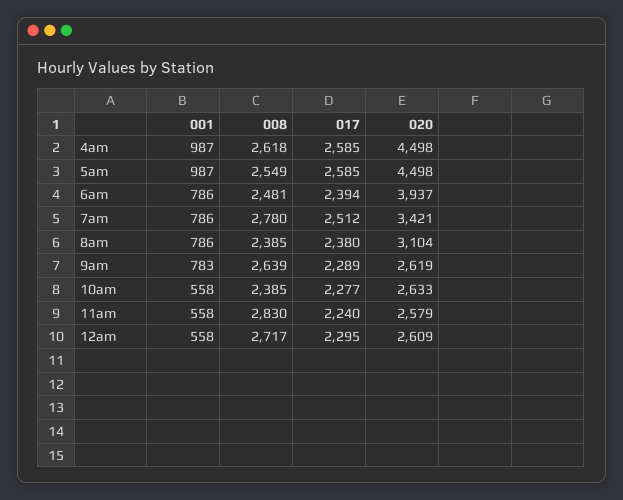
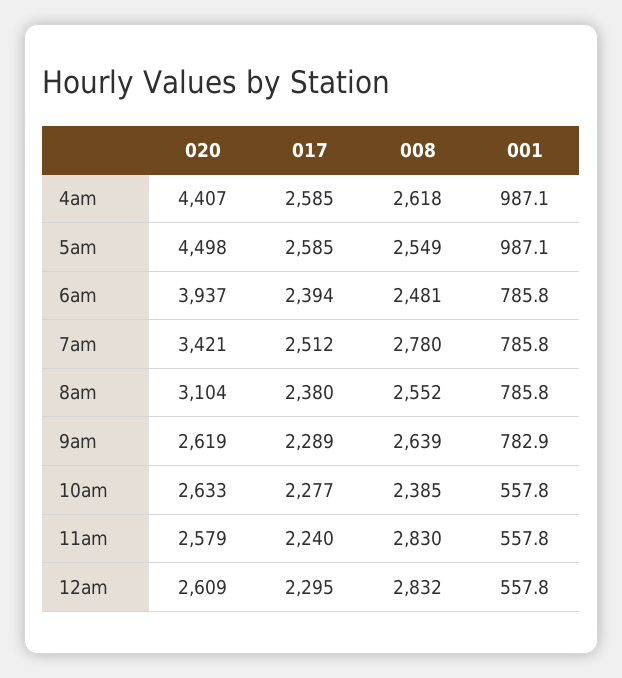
020, 4am: 4498 -> 4407
008, 8am: 2385 -> 2552
008, 12am: 2717 -> 2832

